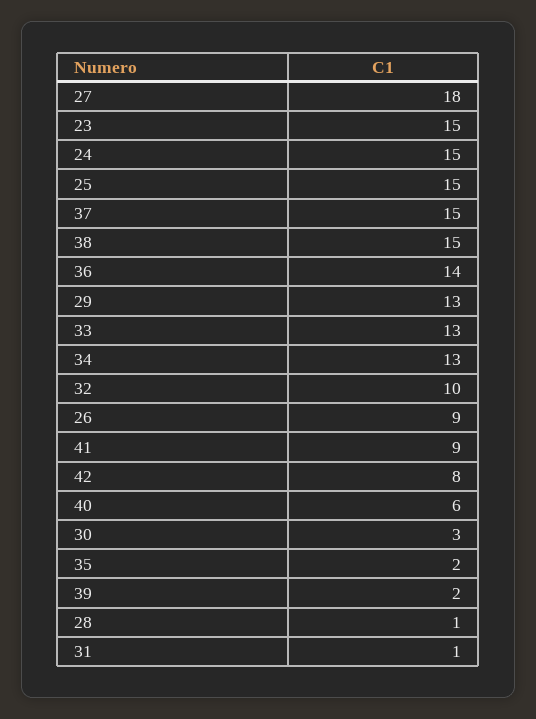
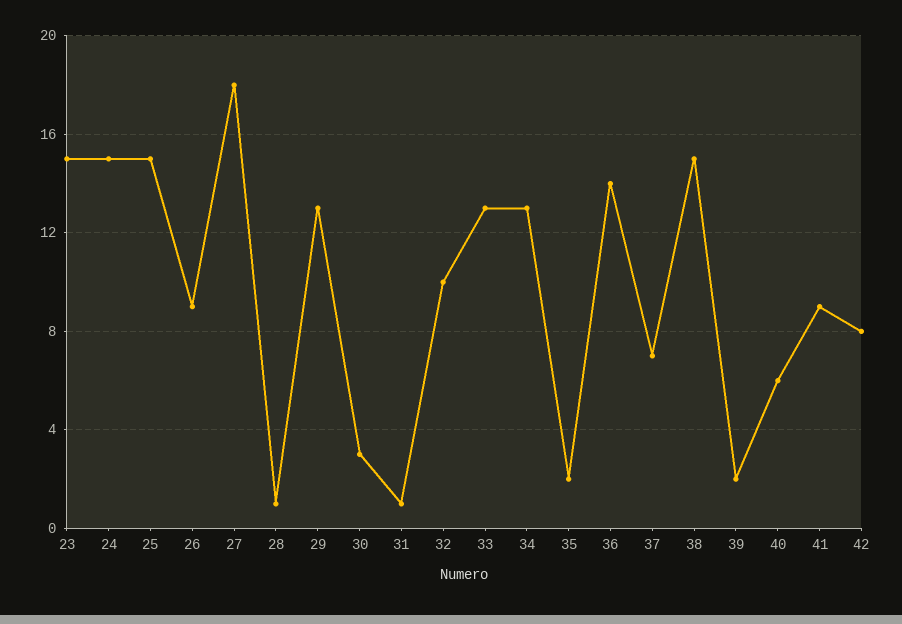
37: 15 -> 7

